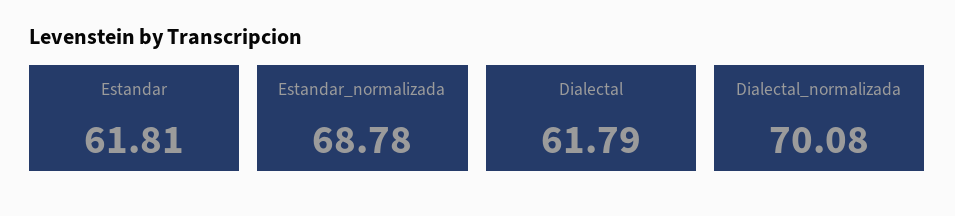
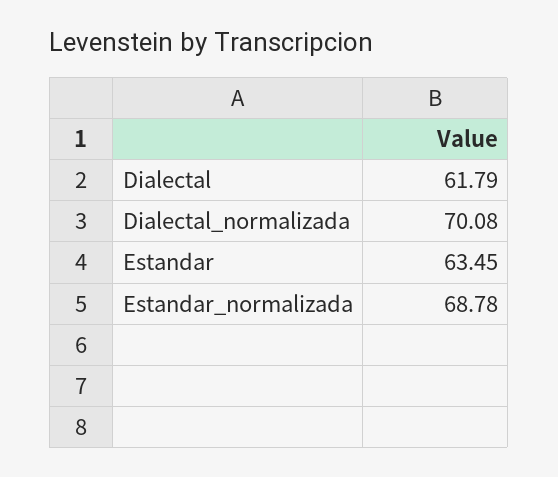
Estandar: 61.81 -> 63.45

